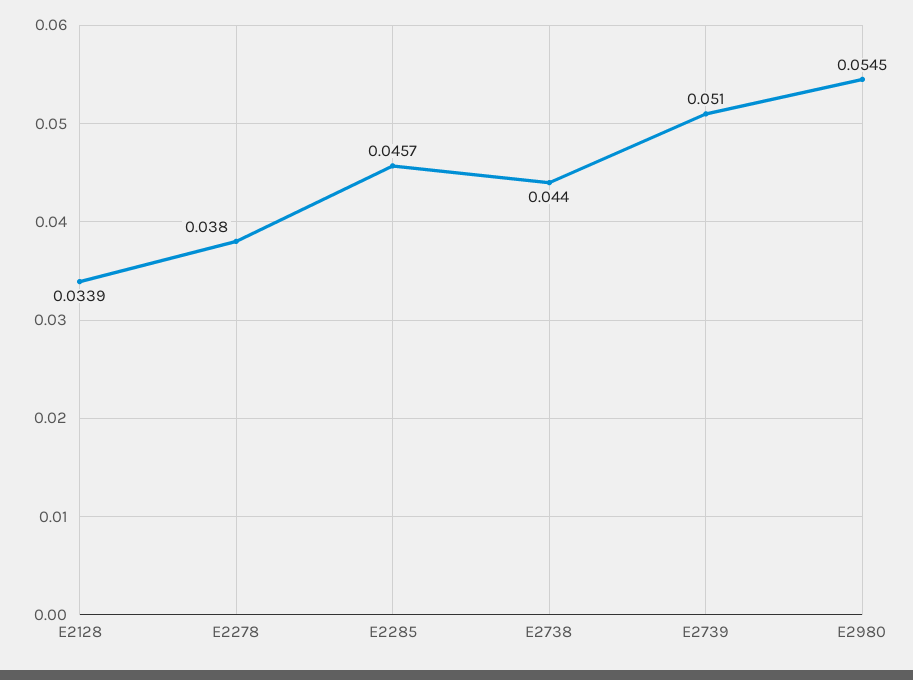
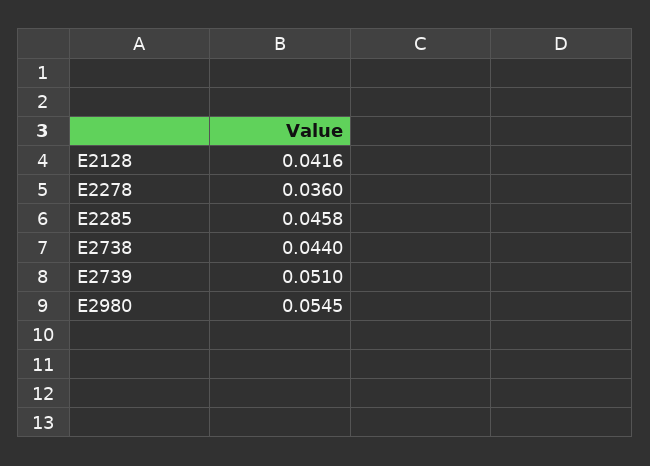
E2128: 0.0339 -> 0.0416
E2278: 0.038 -> 0.036
E2285: 0.0457 -> 0.0458

